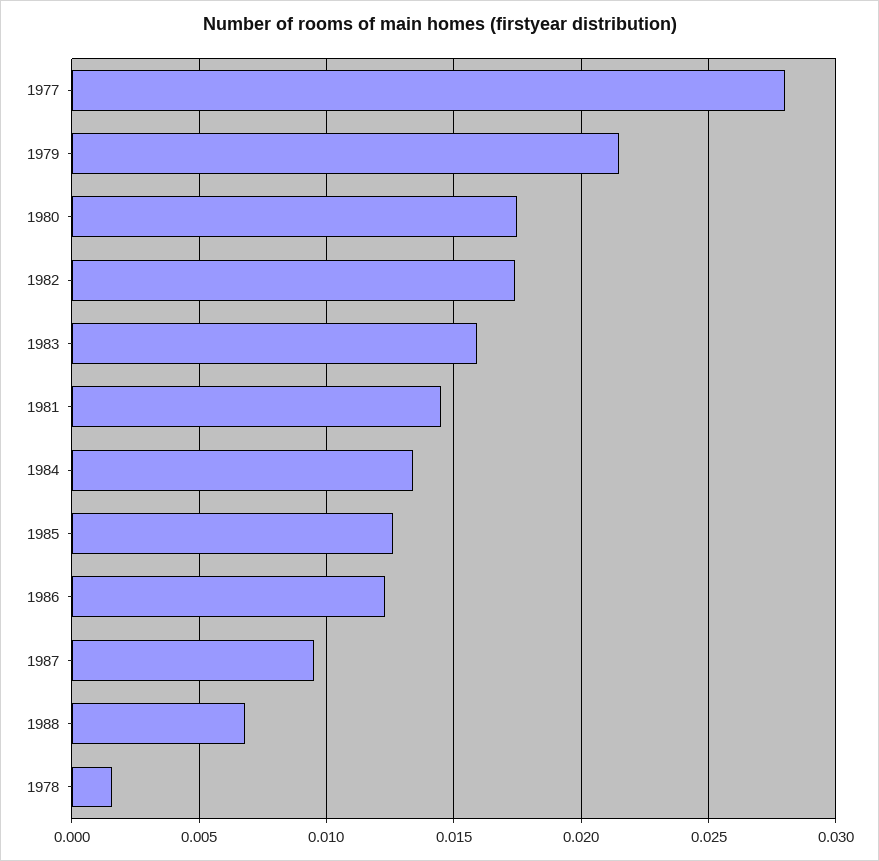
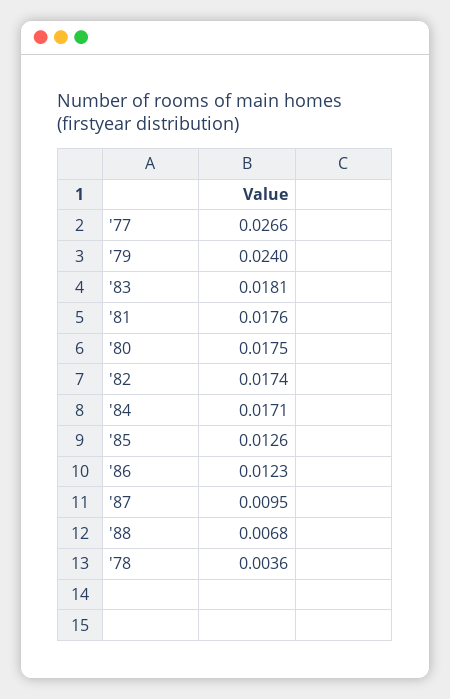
1977: 0.028 -> 0.0266
1979: 0.0215 -> 0.024
1983: 0.016 -> 0.0181
1981: 0.0145 -> 0.0176
1984: 0.0135 -> 0.0171
1978: 0.0015 -> 0.0036

